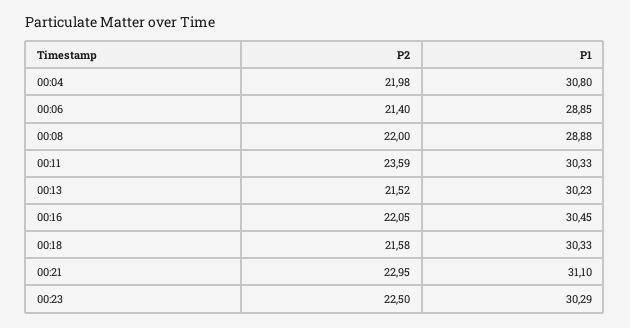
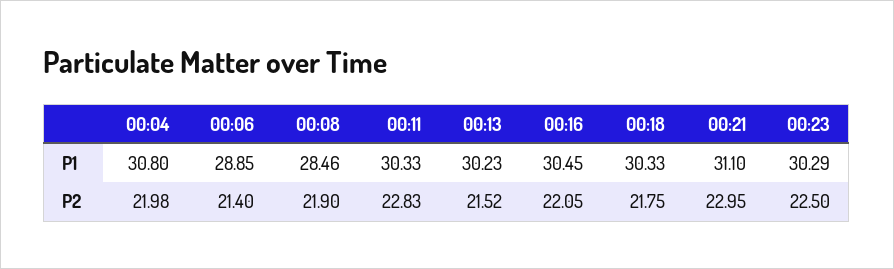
P2, 00:08: 22 -> 21.9
P1, 00:08: 28.88 -> 28.46
P2, 00:11: 23.59 -> 22.83
P2, 00:18: 21.58 -> 21.75

